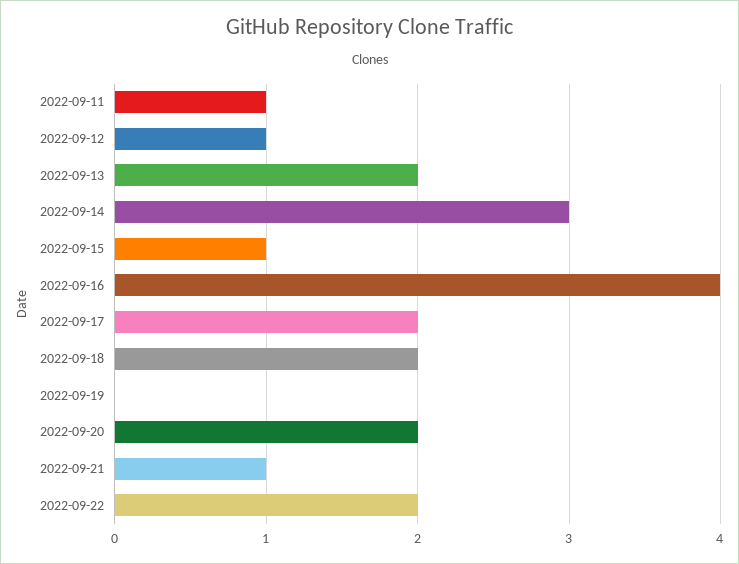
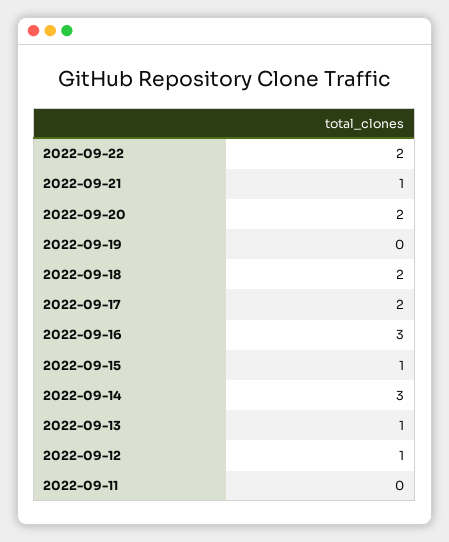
2022-09-11: 1 -> 0
2022-09-13: 2 -> 1
2022-09-16: 4 -> 3

